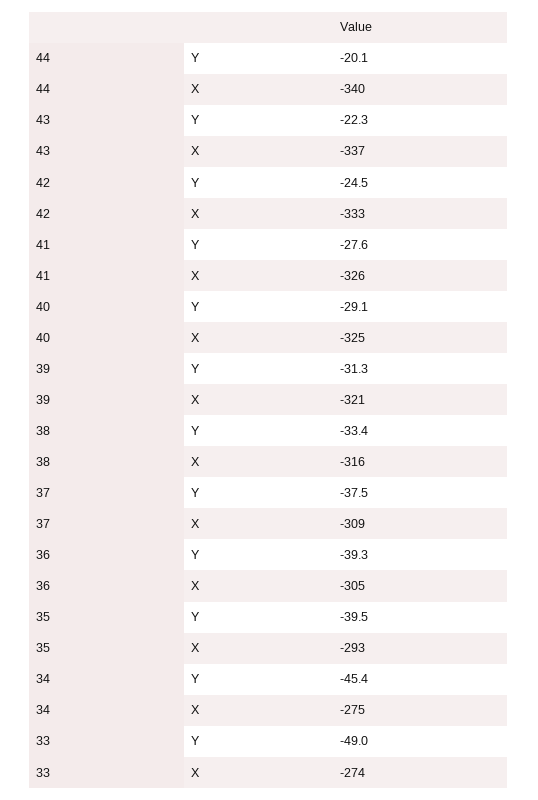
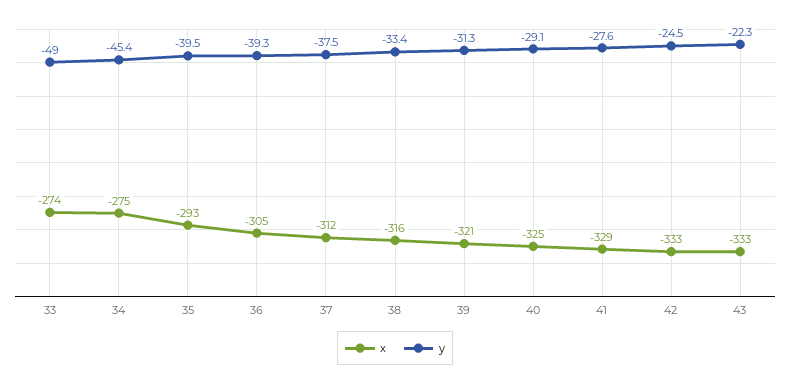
Y, 44: -20.1 -> none
X, 44: -340 -> none
X, 43: -337 -> -333
X, 41: -326 -> -329
X, 37: -309 -> -312

